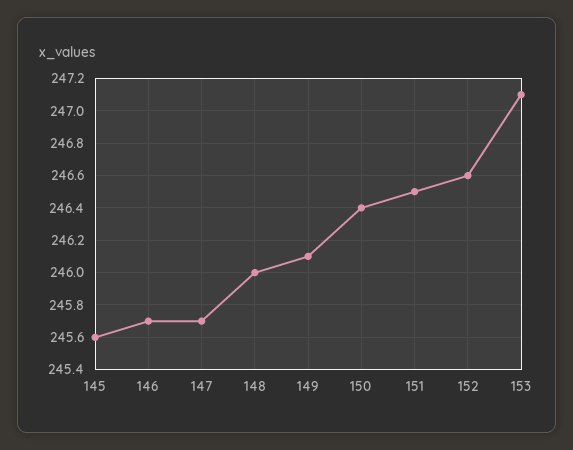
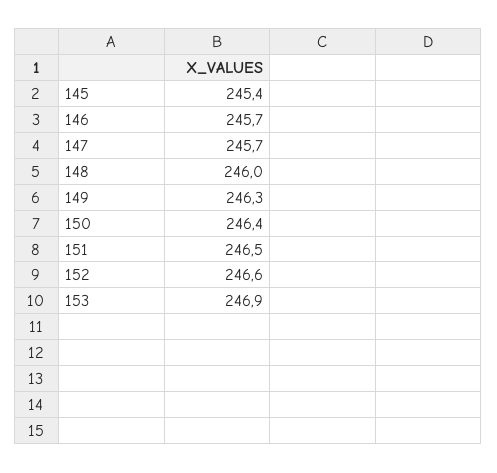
145: 245.6 -> 245.4
149: 246.1 -> 246.3
153: 247.1 -> 246.9

